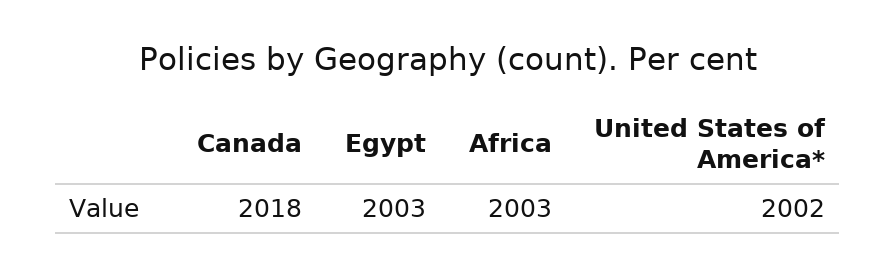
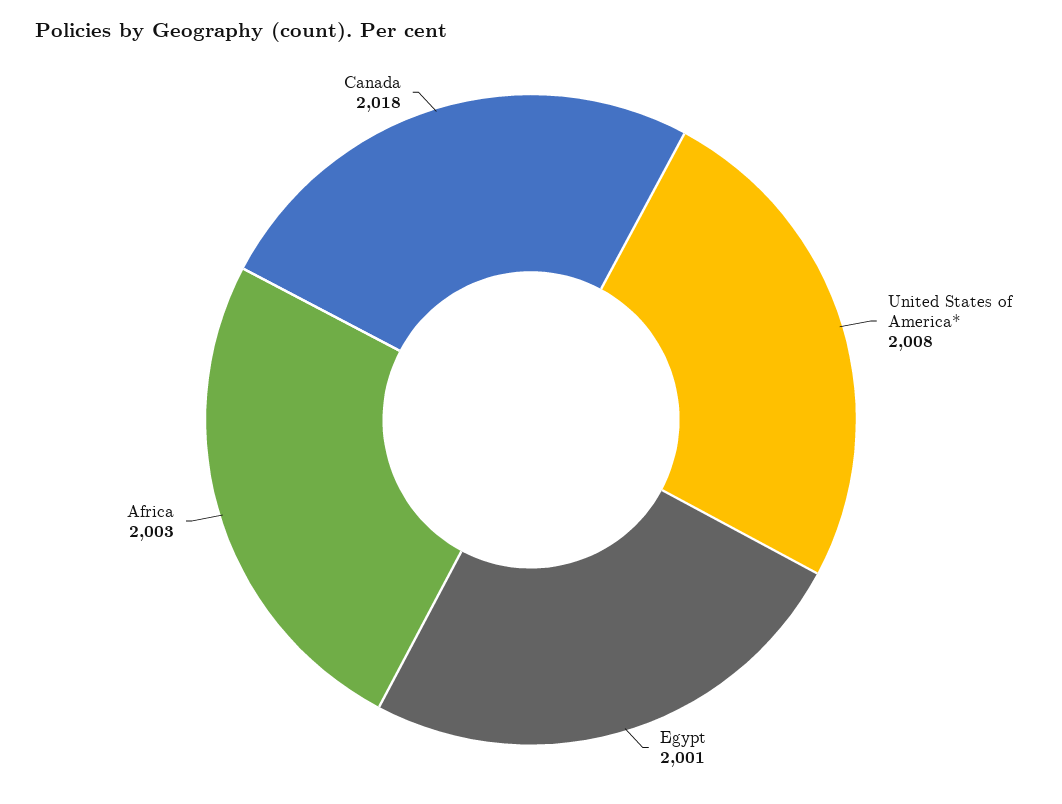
Egypt: 2003 -> 2001
United States of America*: 2002 -> 2008

